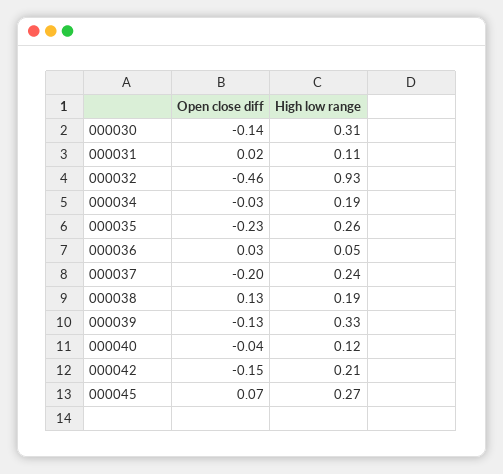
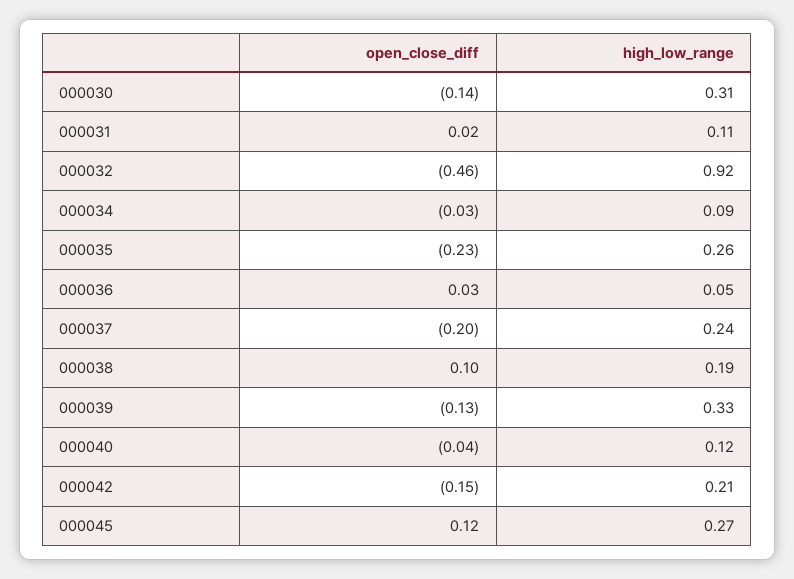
High low range, 000032: 0.93 -> 0.92
High low range, 000034: 0.19 -> 0.09
Open close diff, 000038: 0.13 -> 0.1
Open close diff, 000045: 0.07 -> 0.12

